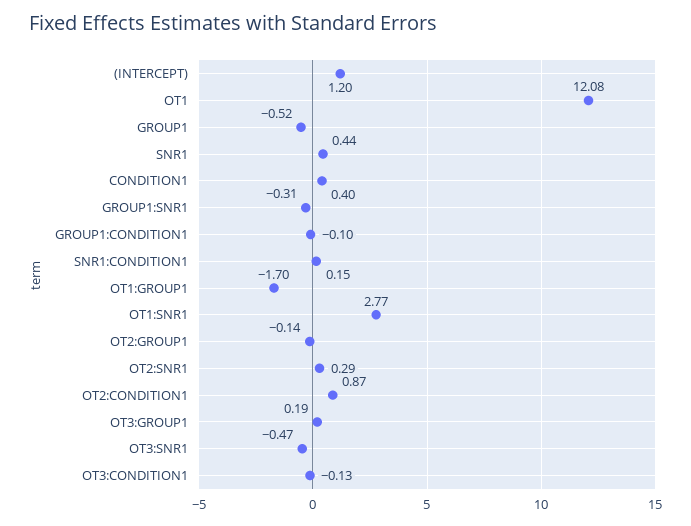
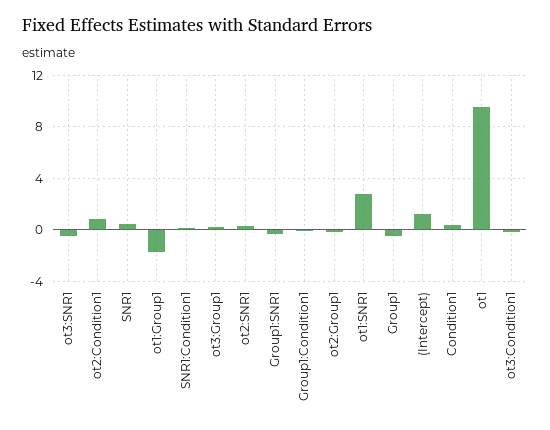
OT1: 12.08 -> 9.5

